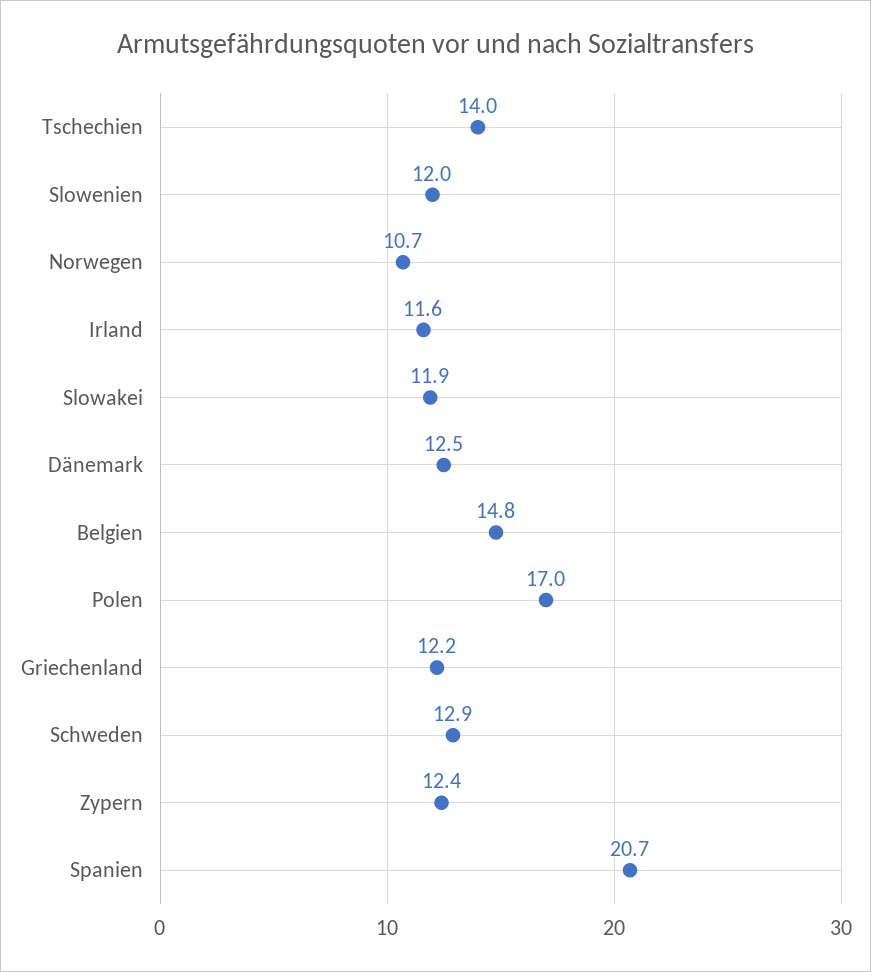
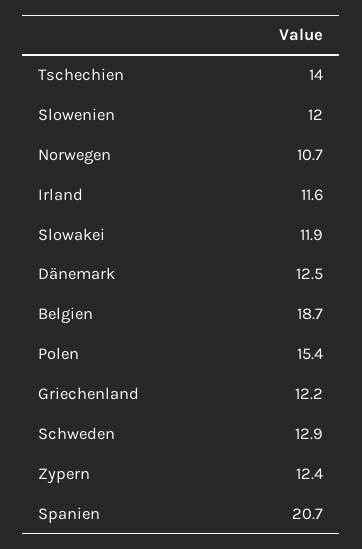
Belgien: 14.8 -> 18.7
Polen: 17 -> 15.4

